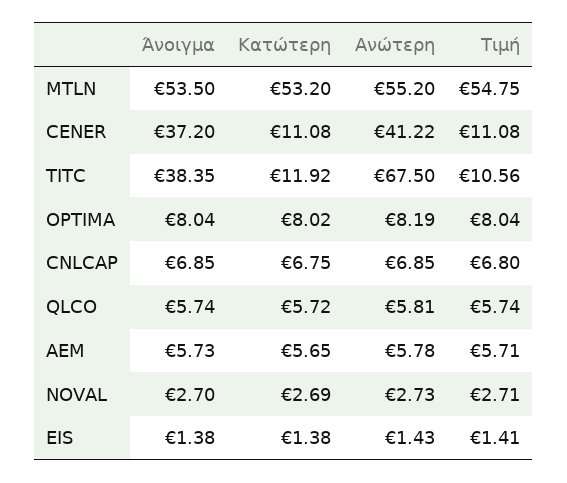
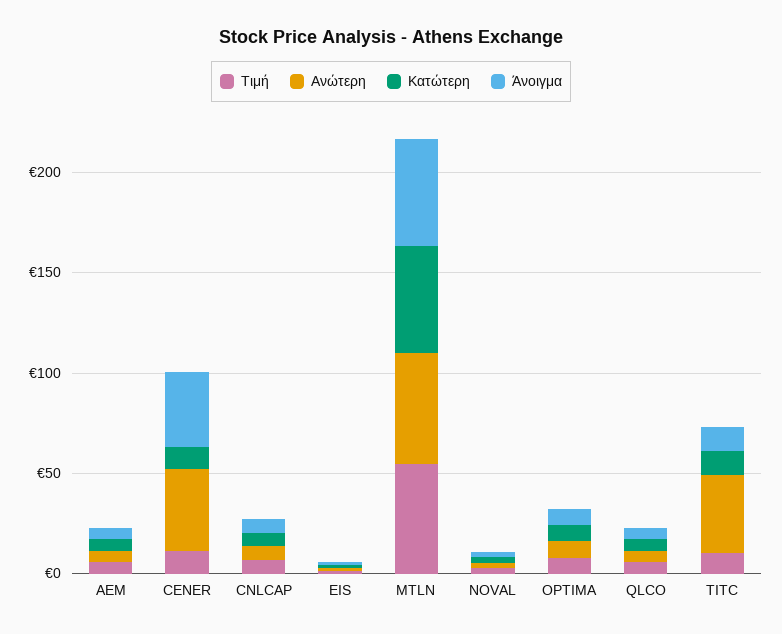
Άνοιγμα, TITC: 38.35 -> 10
Ανώτερη, TITC: 67.5 -> 40

